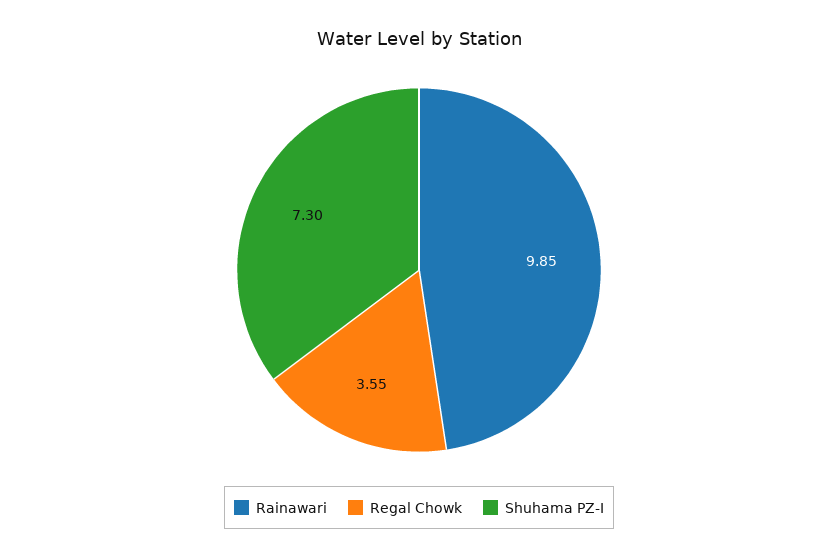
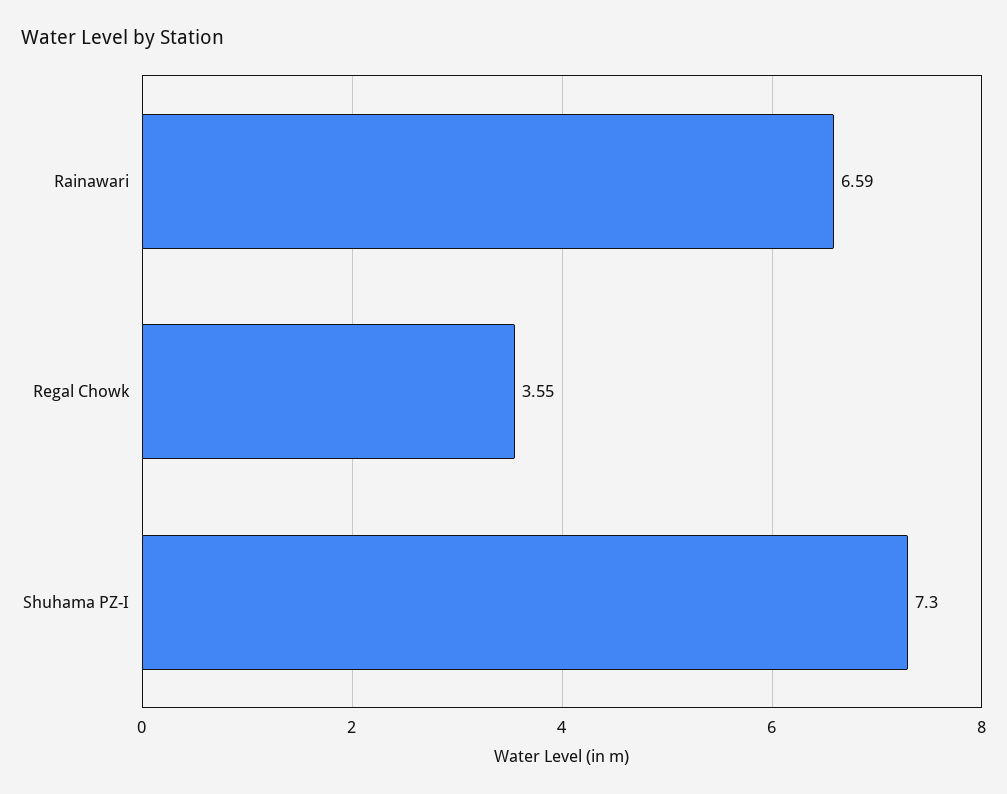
Rainawari: 9.85 -> 6.59

